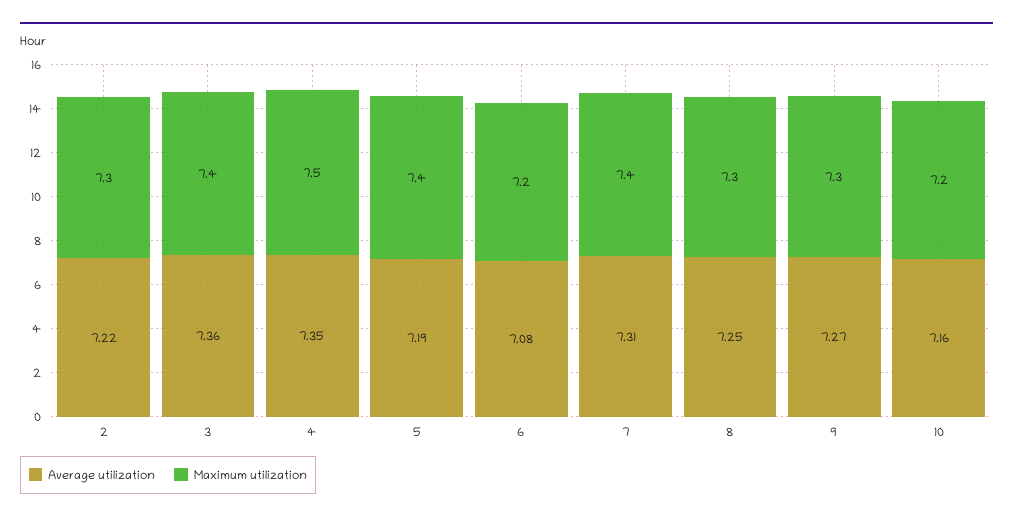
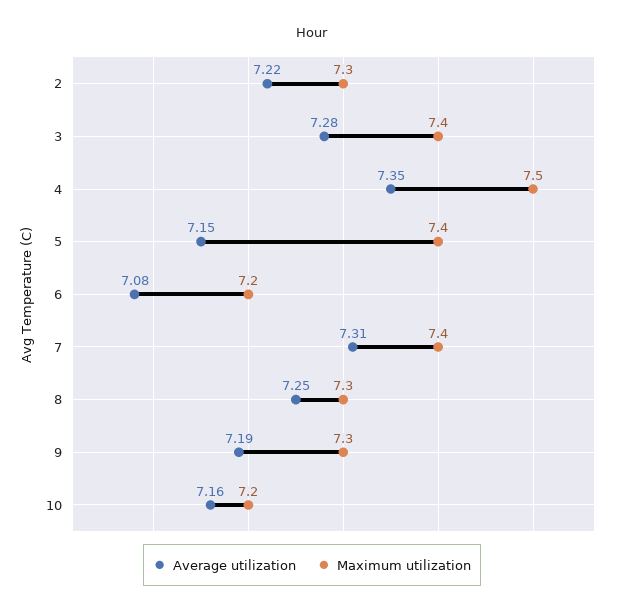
Average utilization, 3: 7.36 -> 7.28
Average utilization, 5: 7.19 -> 7.15
Average utilization, 9: 7.27 -> 7.19

